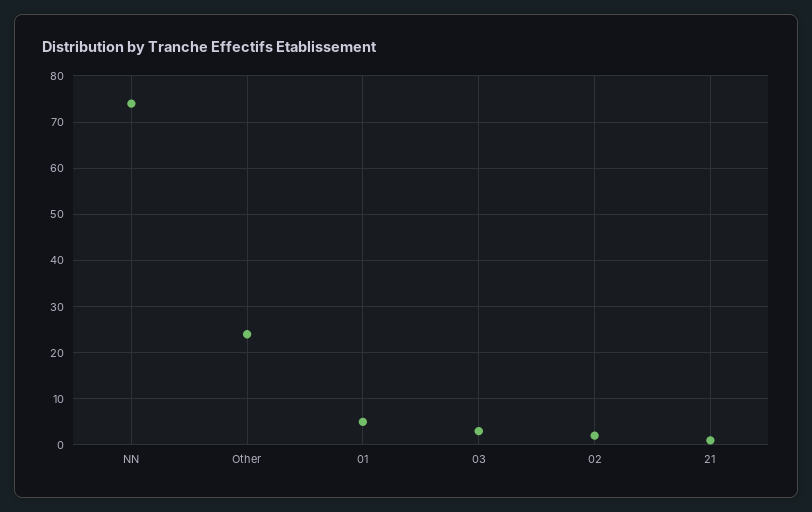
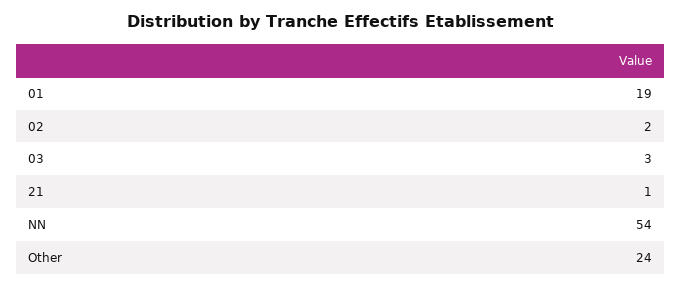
NN: 75 -> 54
01: 5 -> 19

